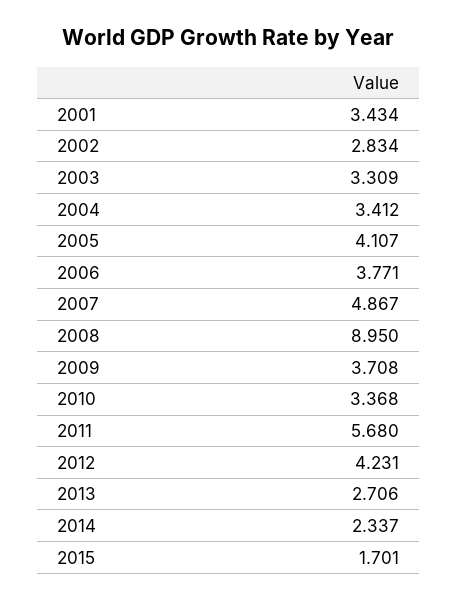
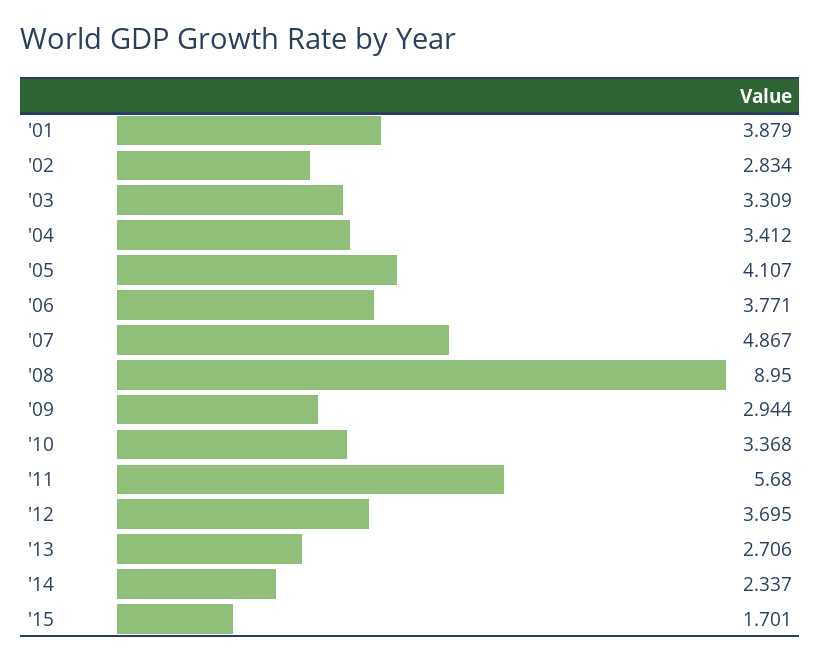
2001: 3.434 -> 3.879
2009: 3.708 -> 2.944
2012: 4.231 -> 3.695

